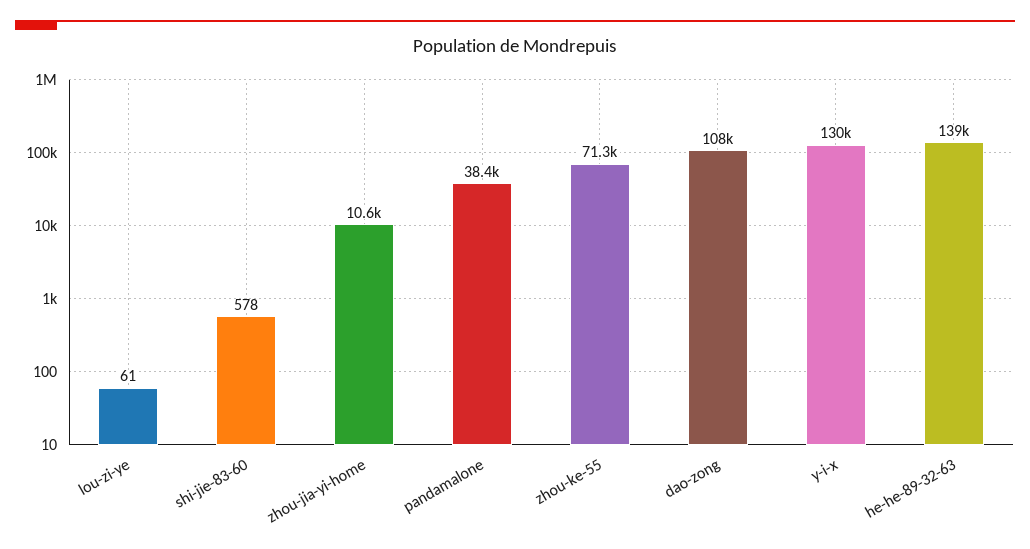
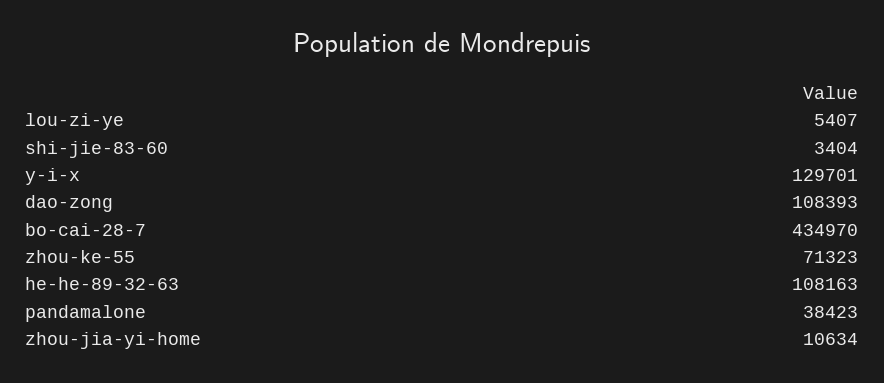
lou-zi-ye: 61 -> 5407
shi-jie-83-60: 578 -> 3404
he-he-89-32-63: 139000 -> 108163
bo-cai-28-7: none -> 434970

